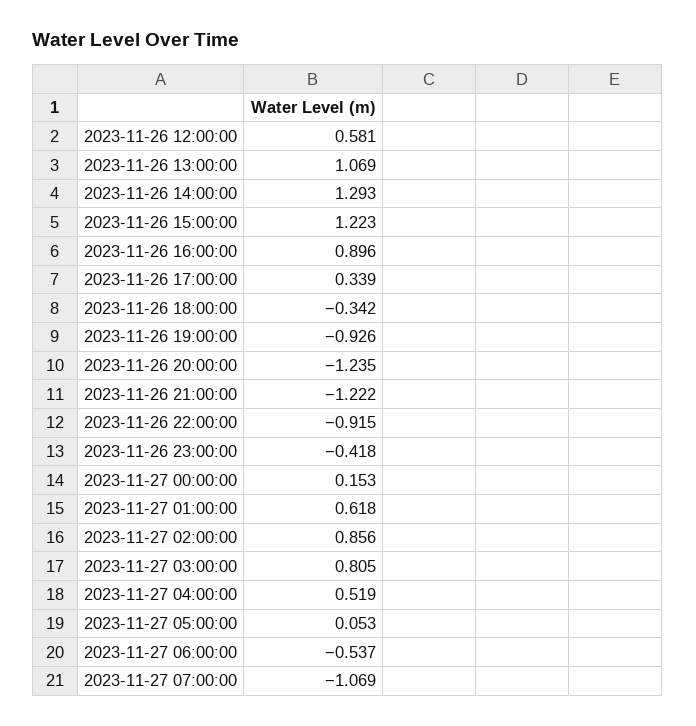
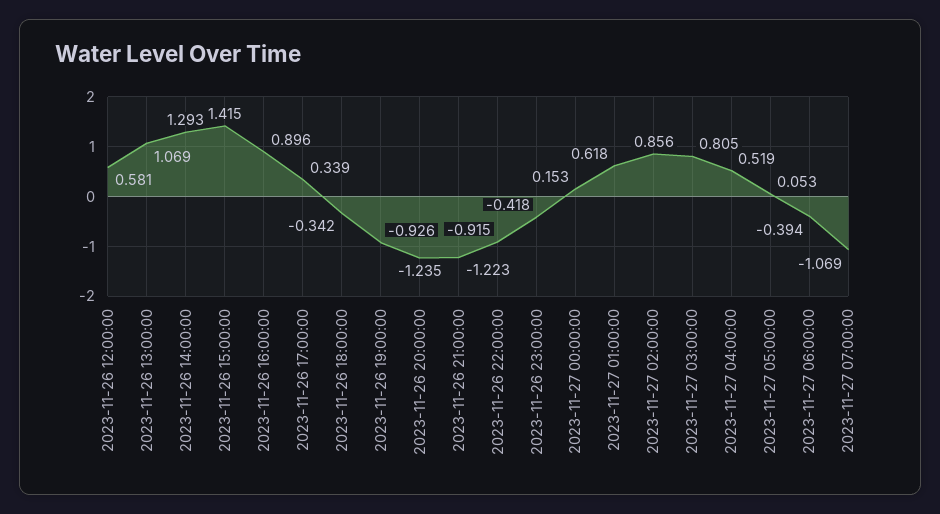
2023-11-26 15:00:00: 1.223 -> 1.415
2023-11-26 21:00:00: -1.222 -> -1.223
2023-11-27 06:00:00: -0.537 -> -0.394

